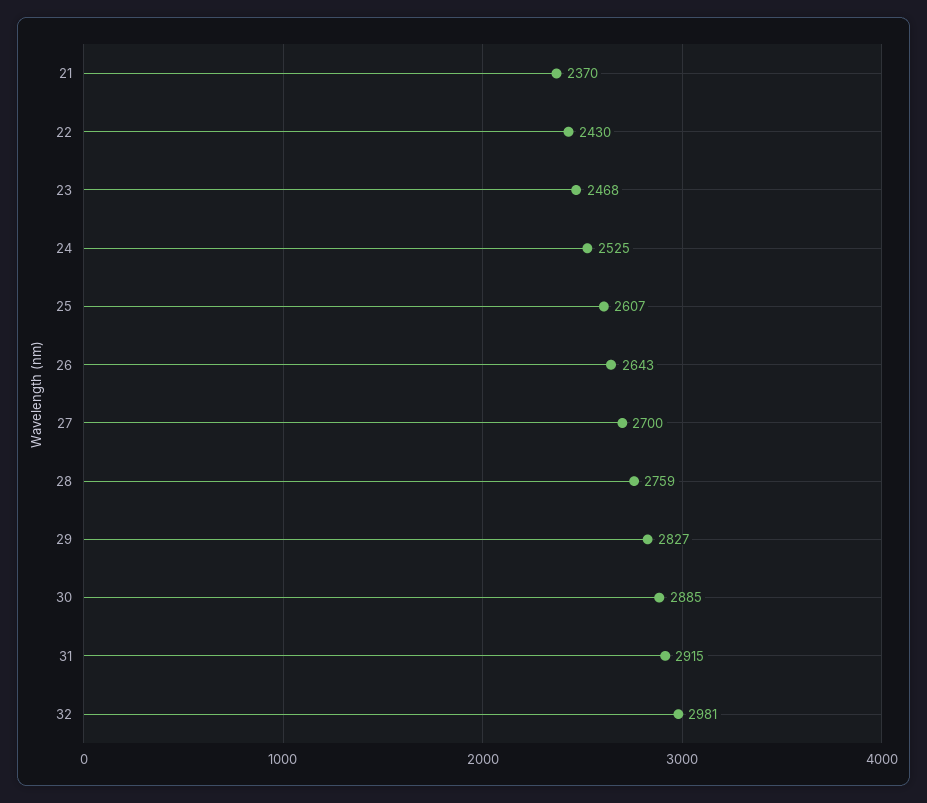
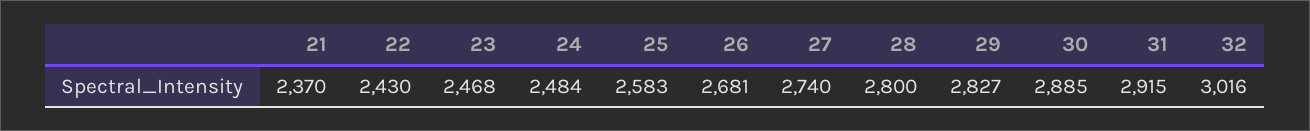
24: 2525 -> 2484
25: 2607 -> 2583
26: 2643 -> 2681
27: 2700 -> 2740
28: 2759 -> 2800
32: 2981 -> 3016

